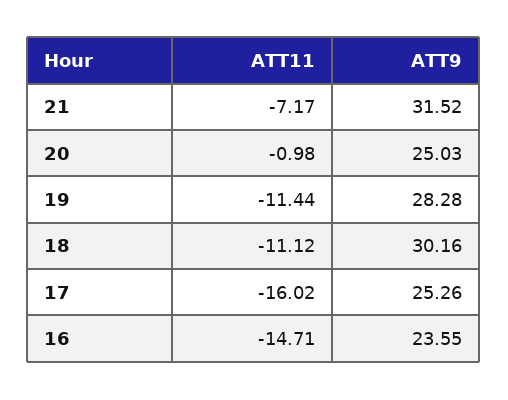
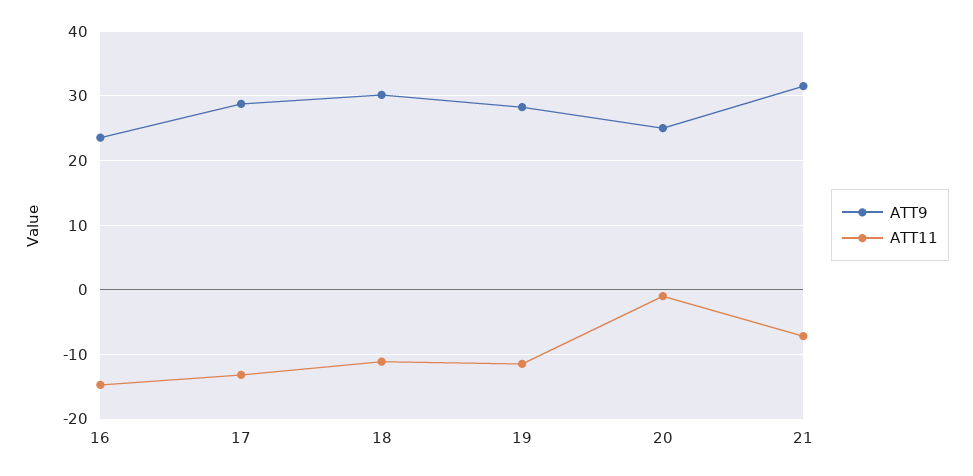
ATT11, 17: -16.02 -> -13
ATT9, 17: 25.26 -> 29

